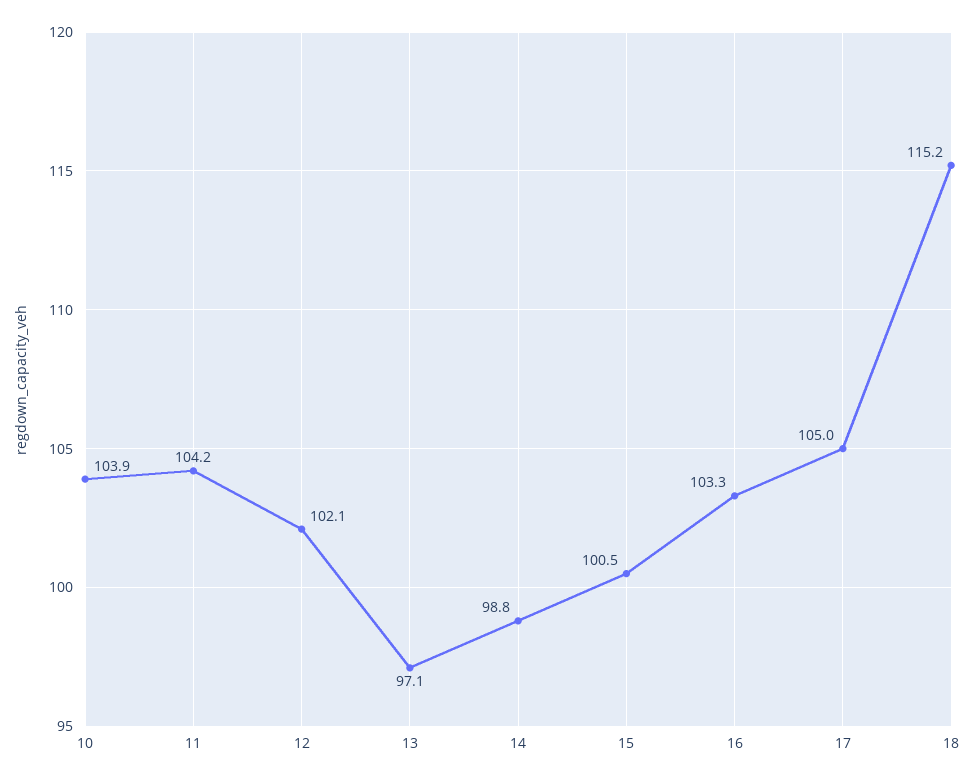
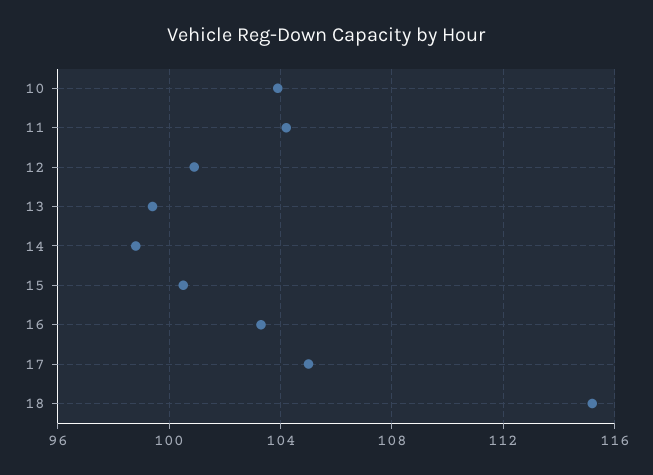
12: 102.1 -> 101
13: 97.1 -> 99.5

